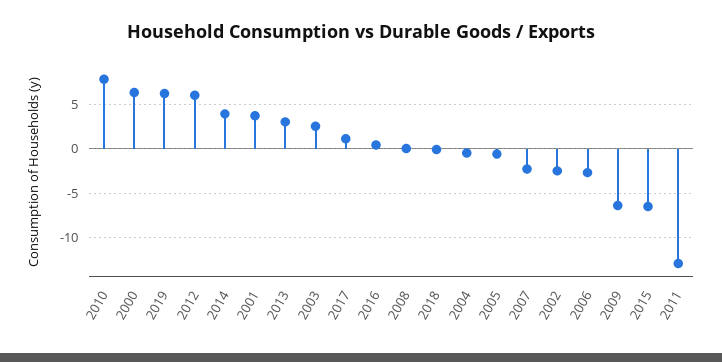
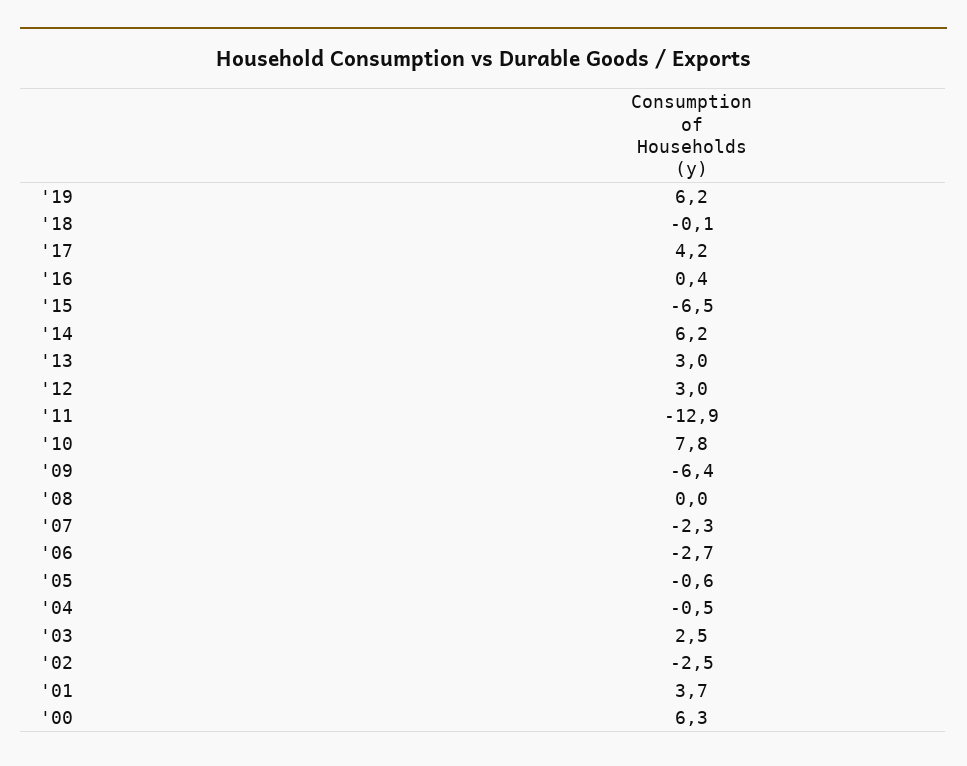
2012: 6 -> 3
2014: 4 -> 6.2
2017: 1 -> 4.2

